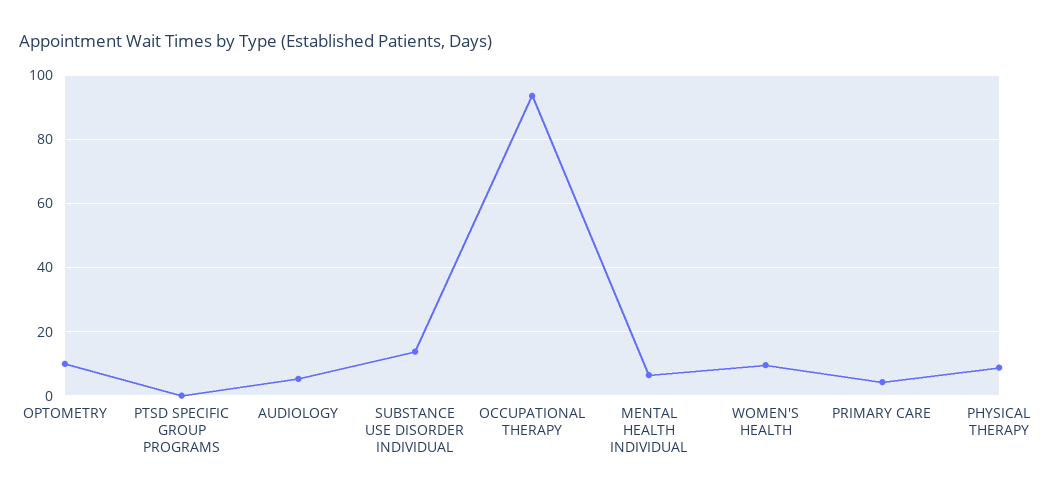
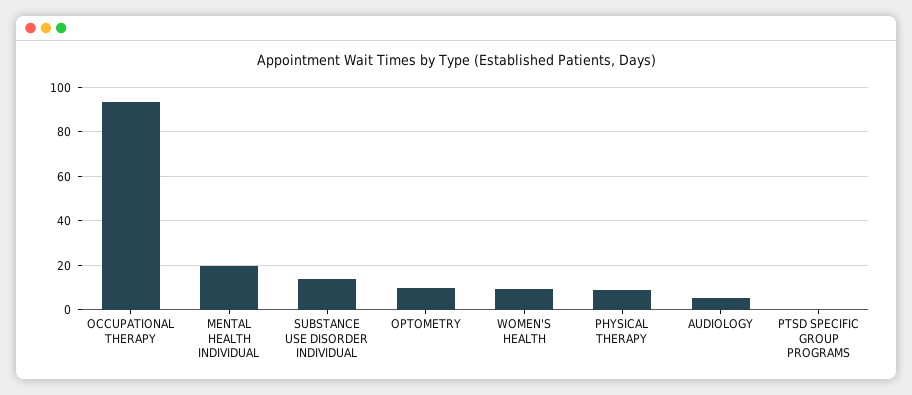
MENTAL HEALTH INDIVIDUAL: 6 -> 20
PRIMARY CARE: 4 -> none

